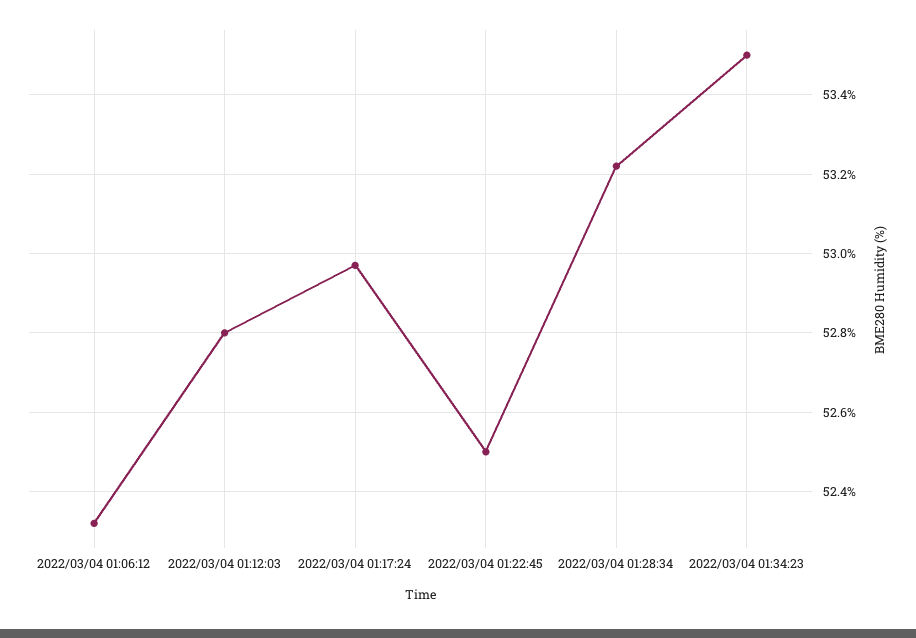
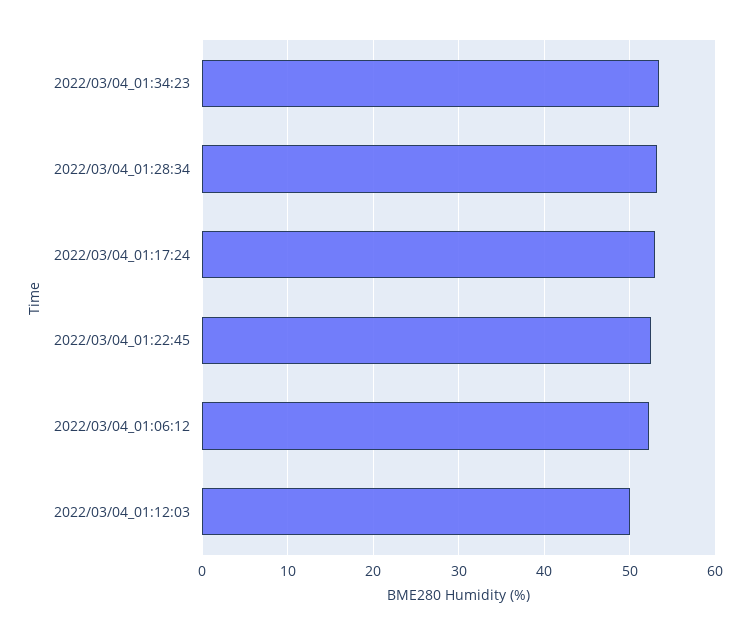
2022/03/04 01:12:03: 52.8 -> 50

